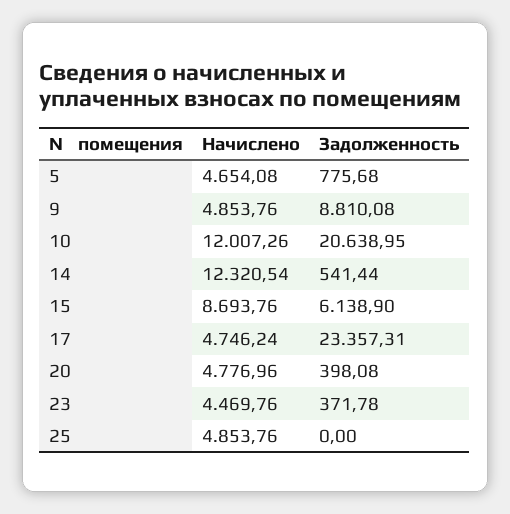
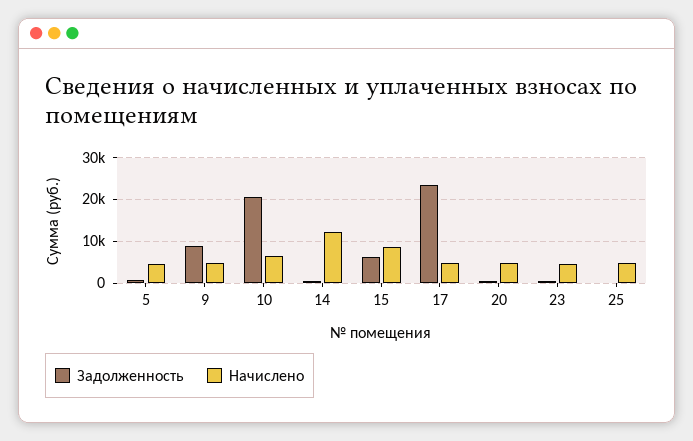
Начислено, 10: 12007.26 -> 6000

